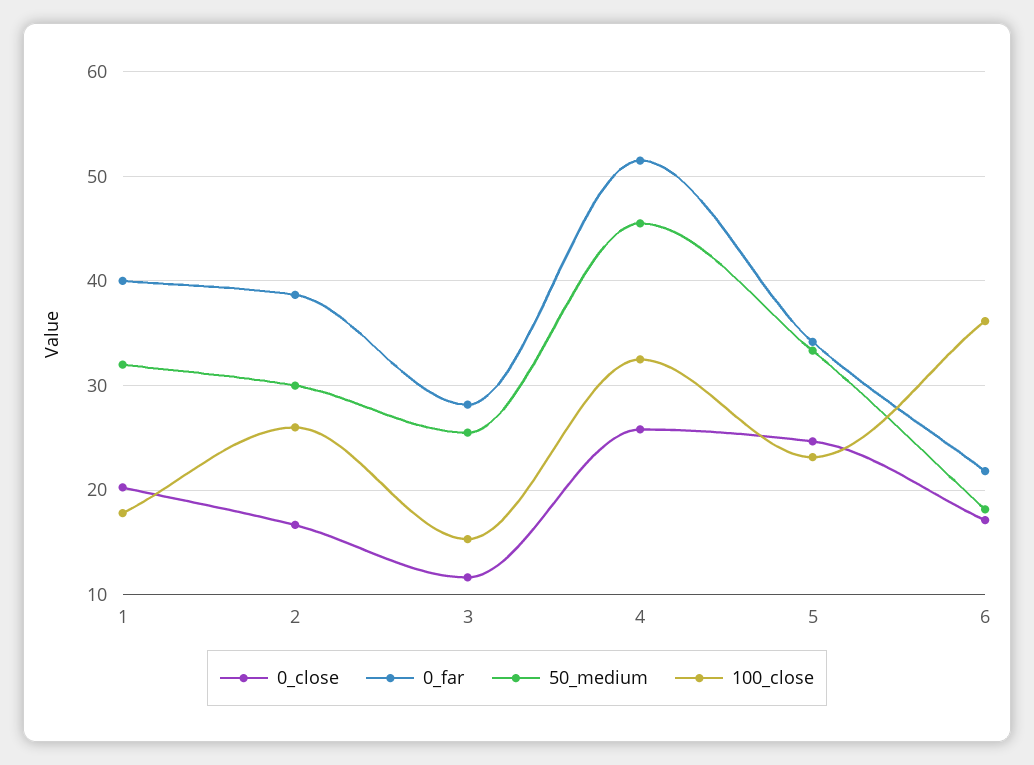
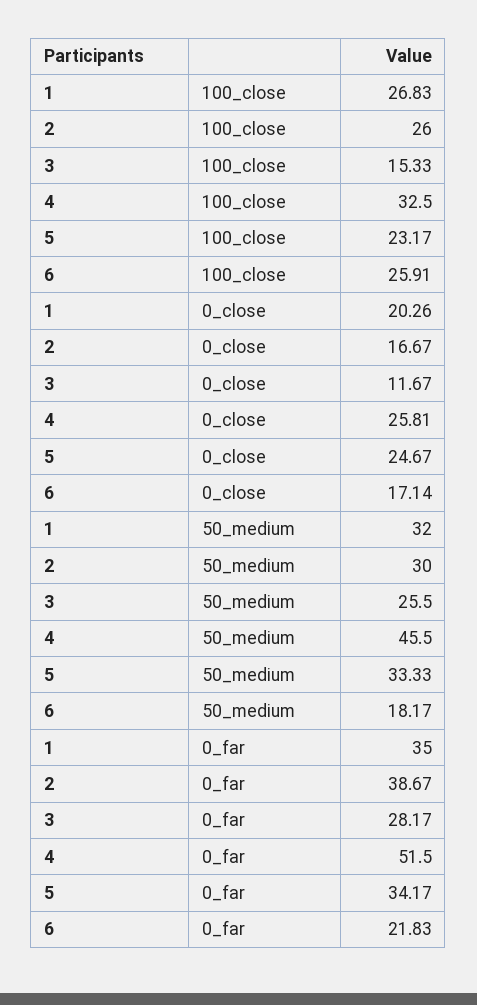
0_far, 1: 40 -> 35
100_close, 1: 18 -> 26.83
100_close, 6: 36 -> 25.91

